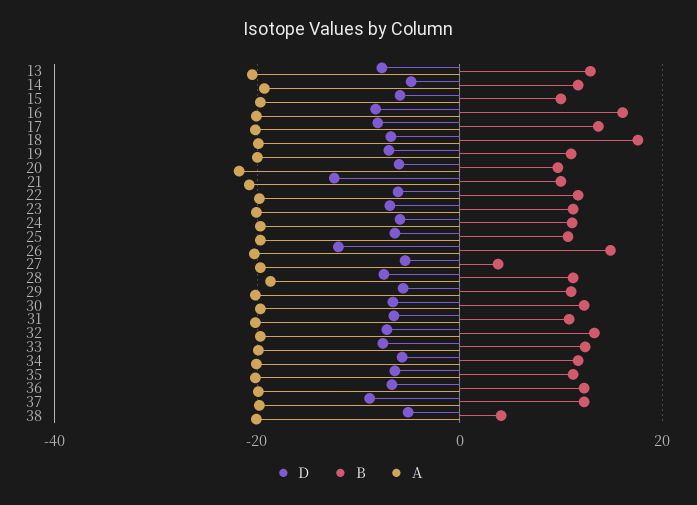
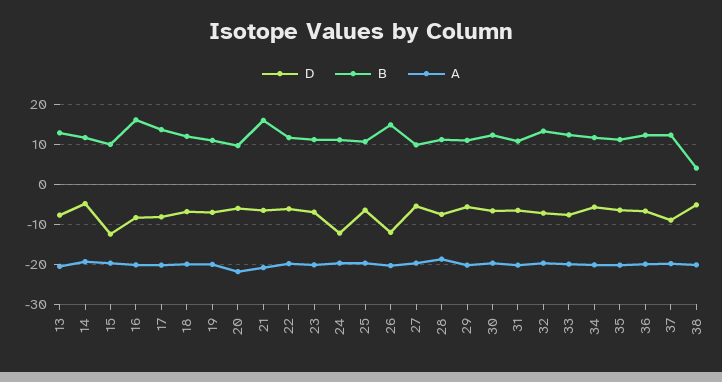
D, 15: -6 -> -12
B, 18: 18 -> 12
D, 21: -12 -> -6
B, 21: 10 -> 16
D, 24: -6 -> -12
B, 27: 4 -> 10

